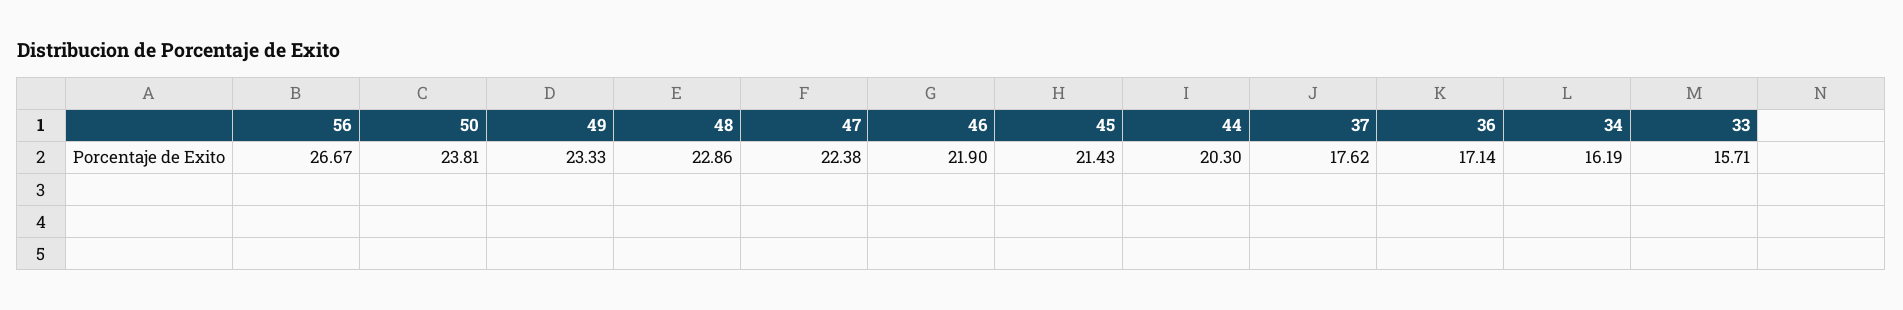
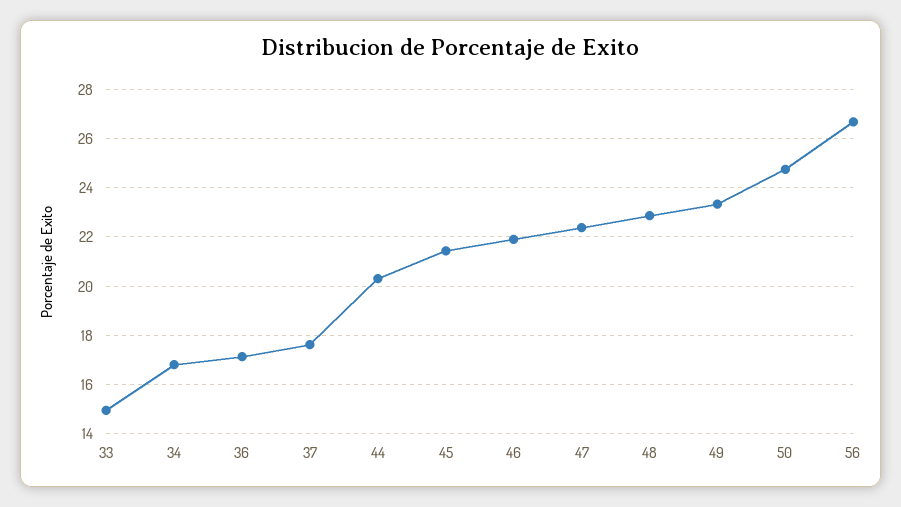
50: 23.81 -> 24.75
34: 16.19 -> 16.75
33: 15.71 -> 15

